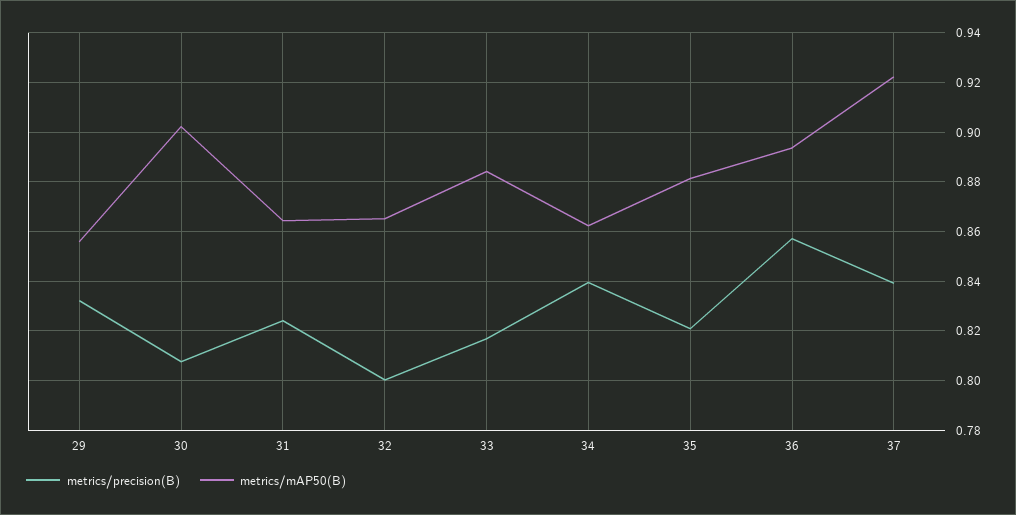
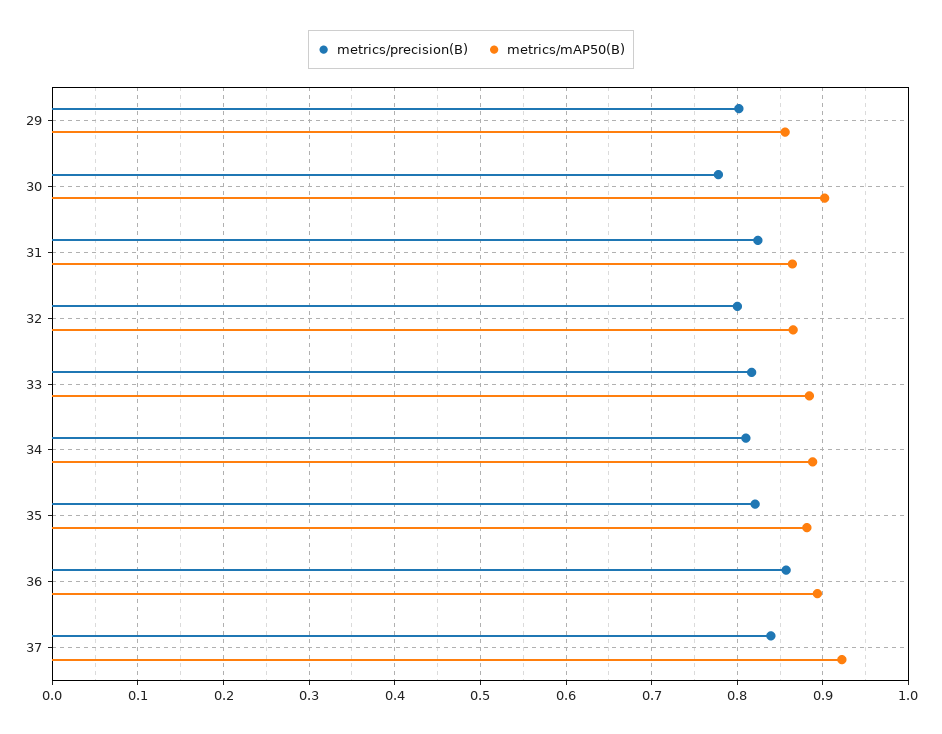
metrics/precision(B), 29: 0.8325 -> 0.8
metrics/precision(B), 30: 0.8075 -> 0.78
metrics/precision(B), 34: 0.84 -> 0.81
metrics/mAP50(B), 34: 0.8625 -> 0.89

